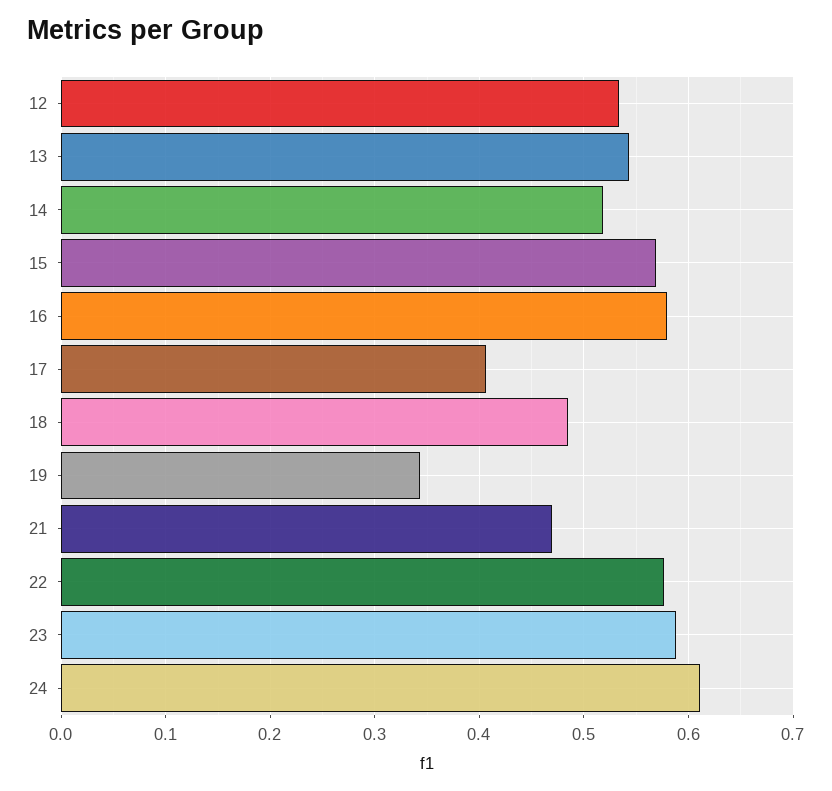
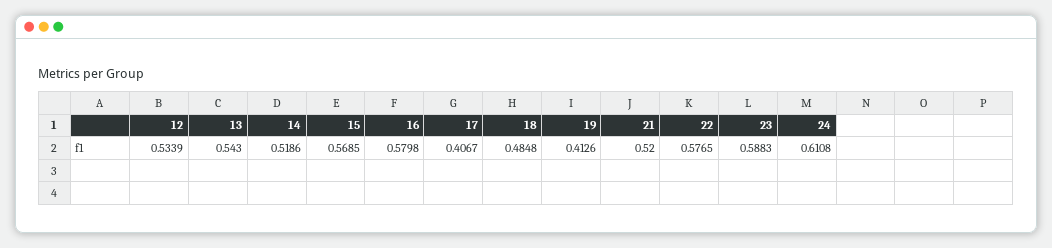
19: 0.34 -> 0.4126
21: 0.47 -> 0.52

